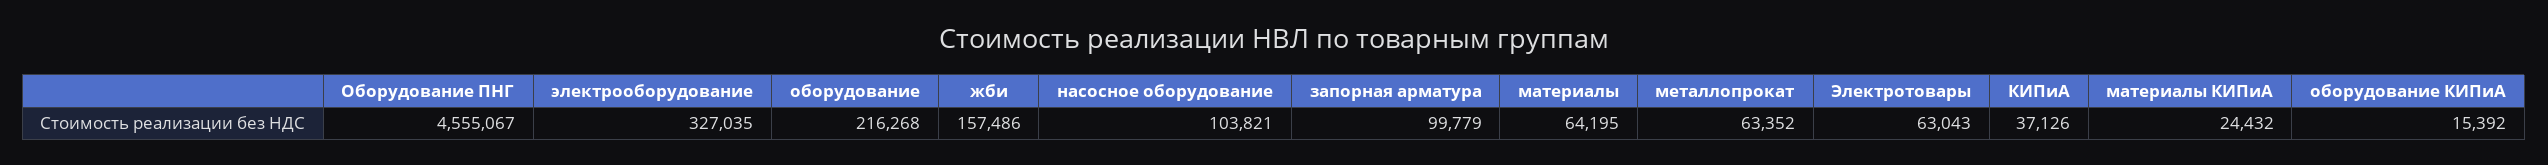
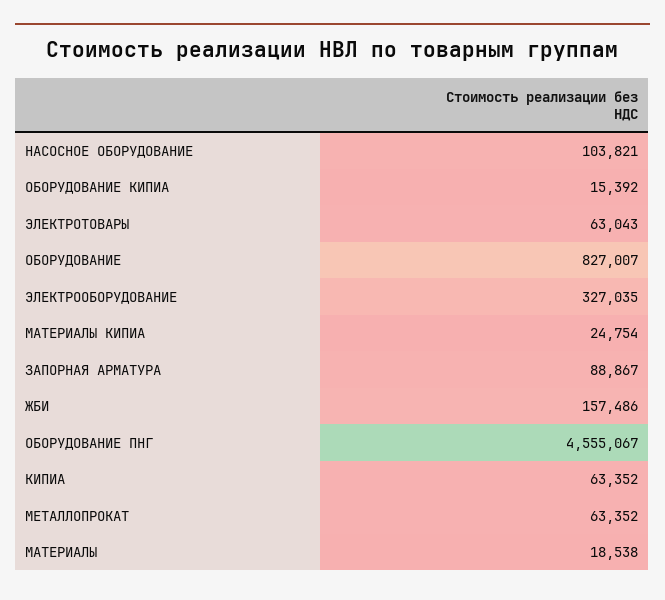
оборудование: 216268 -> 827007
запорная арматура: 99779 -> 88867
материалы: 64195 -> 18538
КИПиА: 37126 -> 63352
материалы КИПиА: 24432 -> 24754

